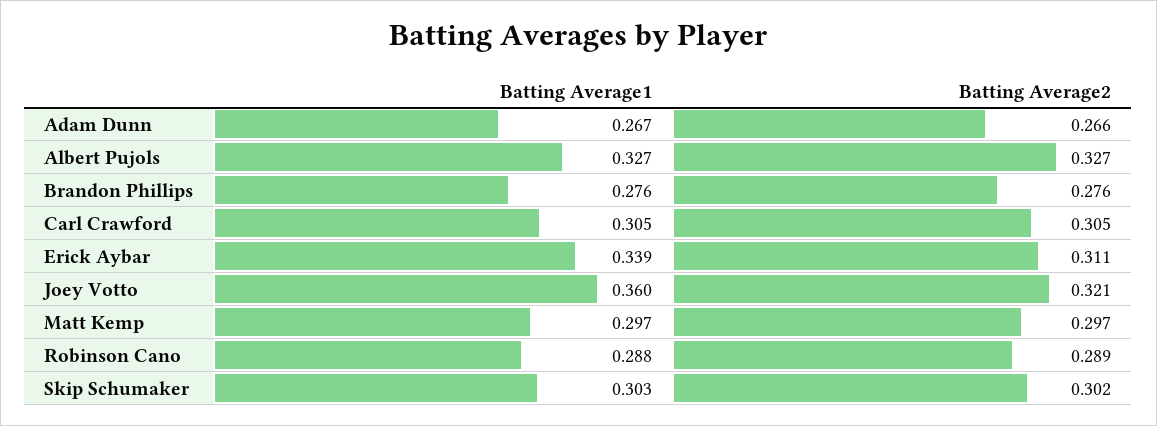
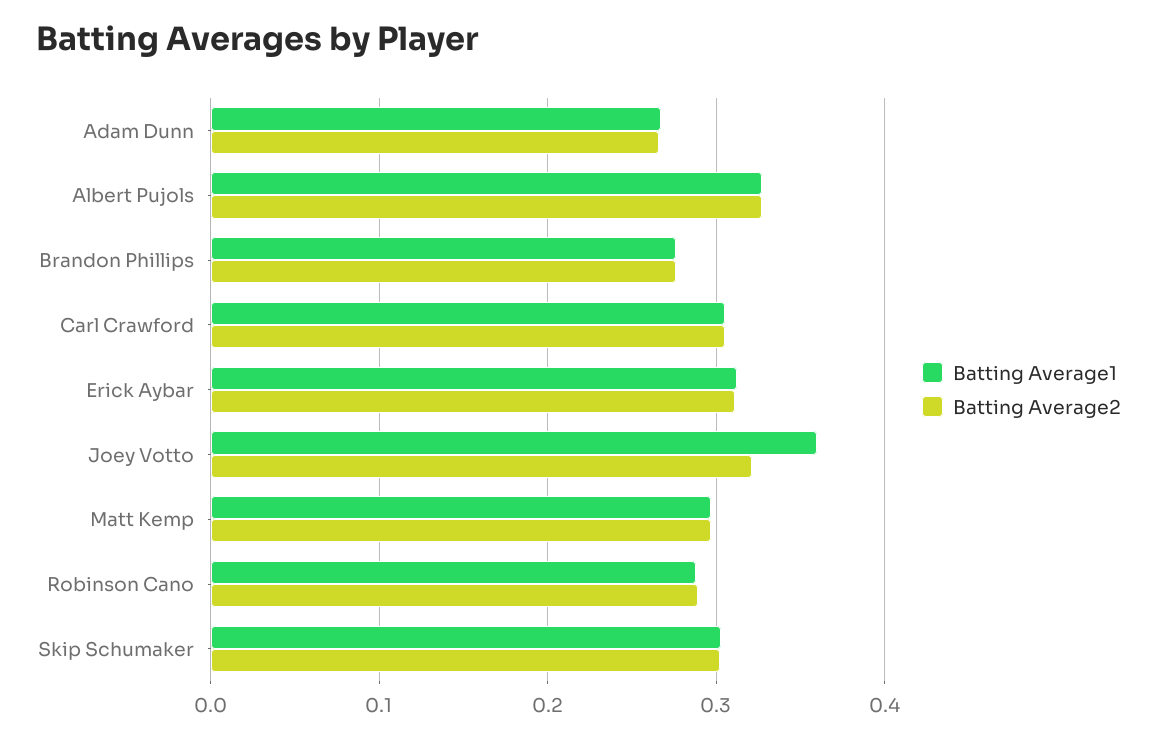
Batting Average1, Erick Aybar: 0.339 -> 0.31

